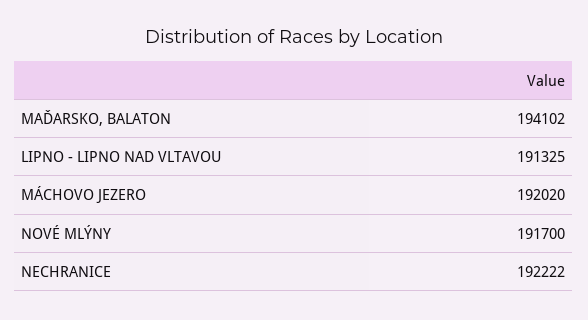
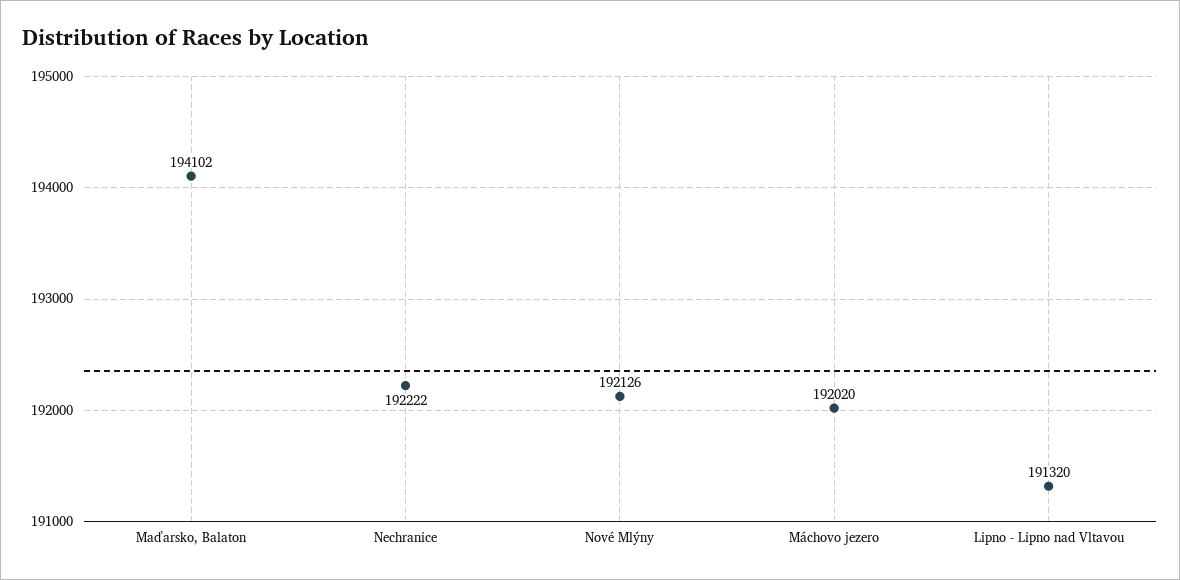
LIPNO - LIPNO NAD VLTAVOU: 191325 -> 191320
NOVÉ MLÝNY: 191700 -> 192126

